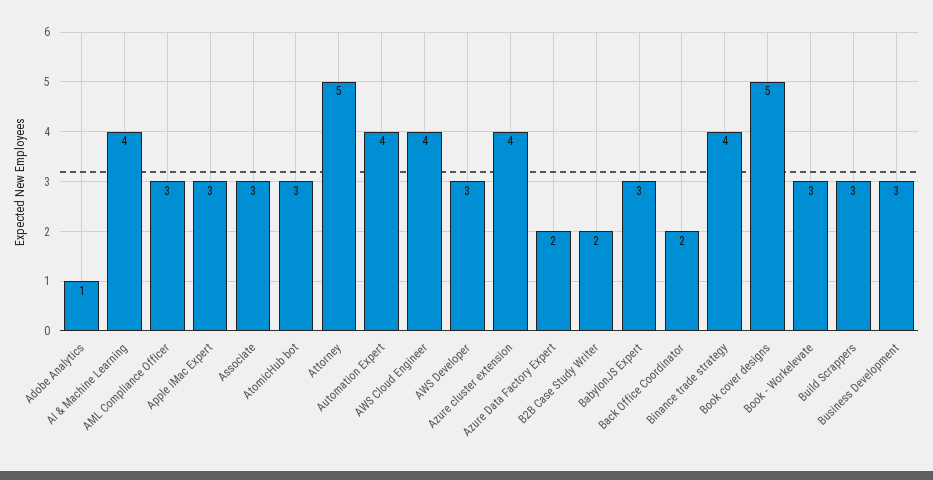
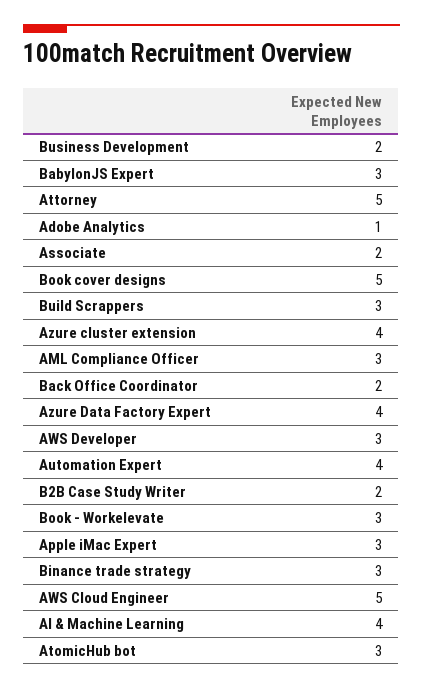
Associate: 3 -> 2
AWS Cloud Engineer: 4 -> 5
Azure Data Factory Expert: 2 -> 4
Binance trade strategy: 4 -> 3
Business Development: 3 -> 2

